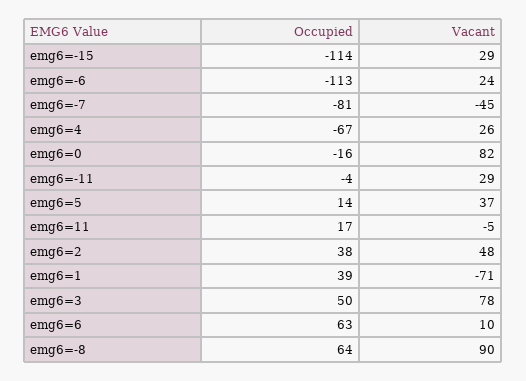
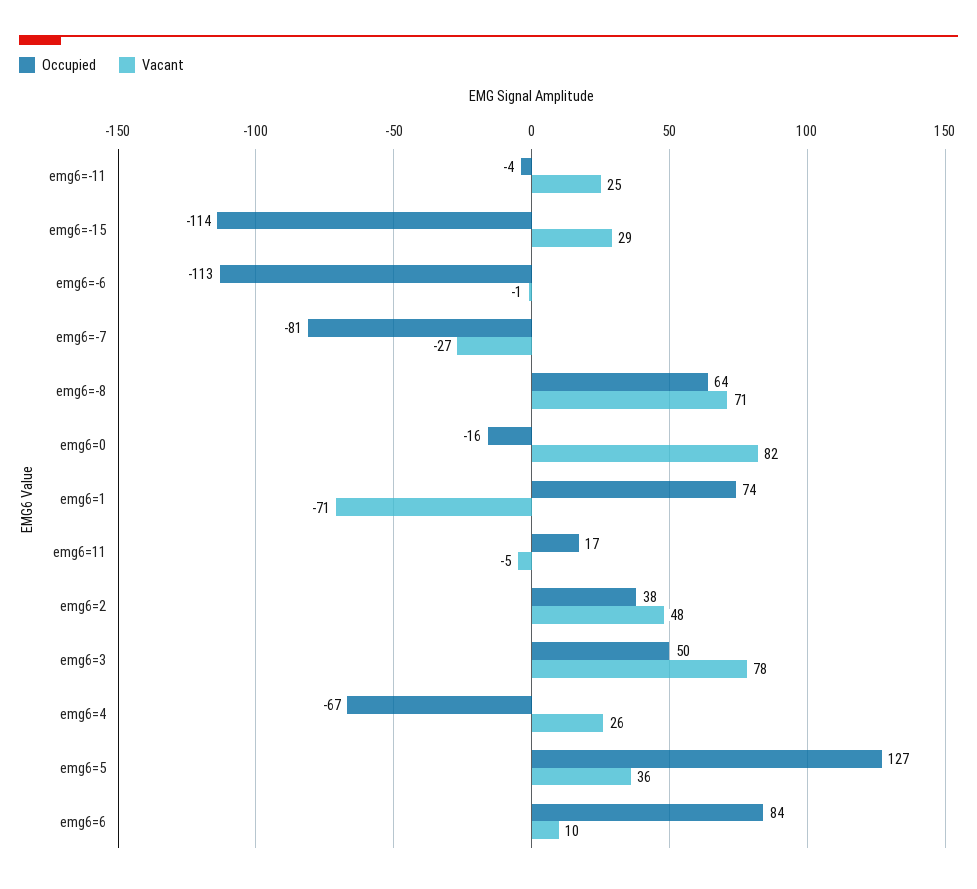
Vacant, emg6=-6: 24 -> -1
Vacant, emg6=-7: -45 -> -27
Vacant, emg6=-11: 29 -> 25
Occupied, emg6=5: 14 -> 127
Vacant, emg6=5: 37 -> 36
Occupied, emg6=1: 39 -> 74
Occupied, emg6=6: 63 -> 84
Vacant, emg6=-8: 90 -> 71

